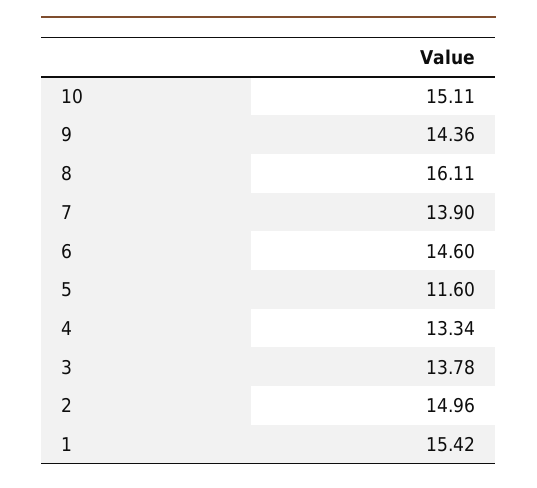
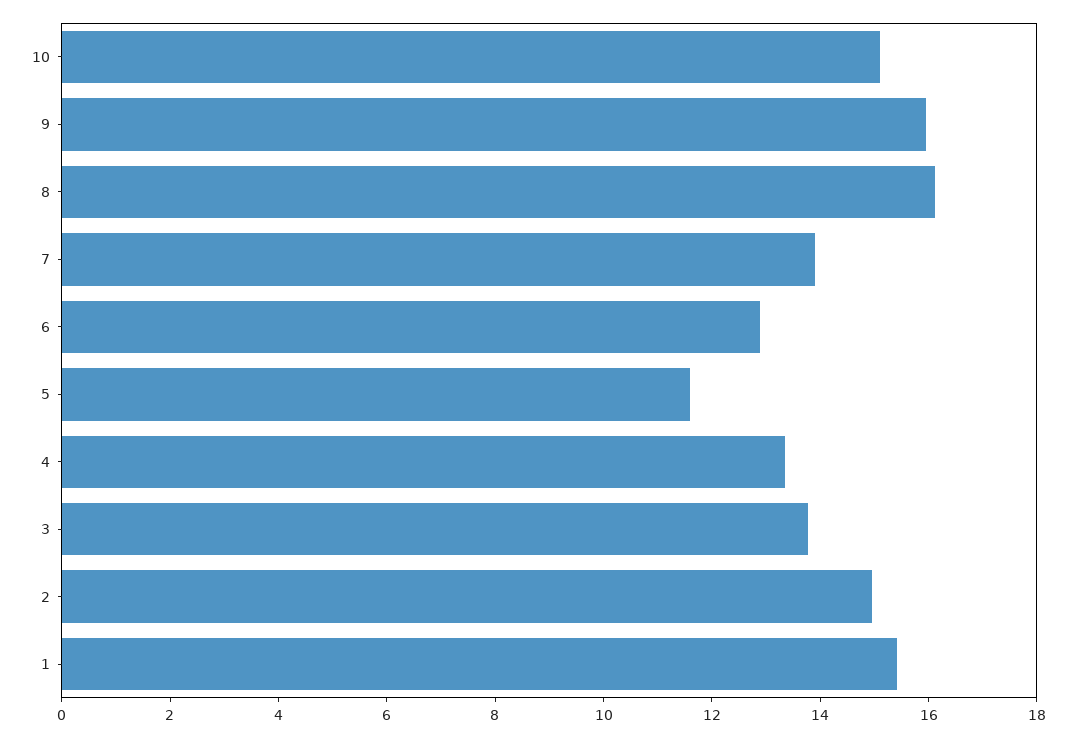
9: 14.36 -> 16
6: 14.6 -> 13

